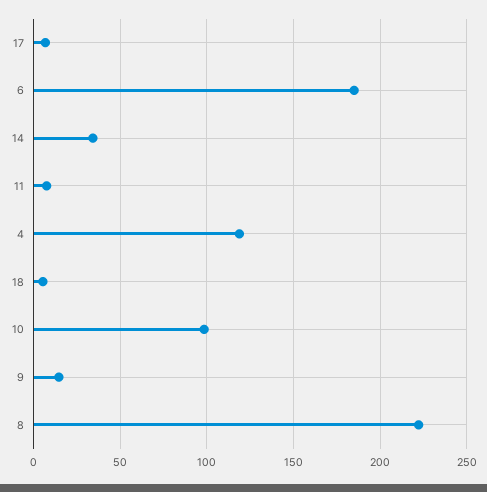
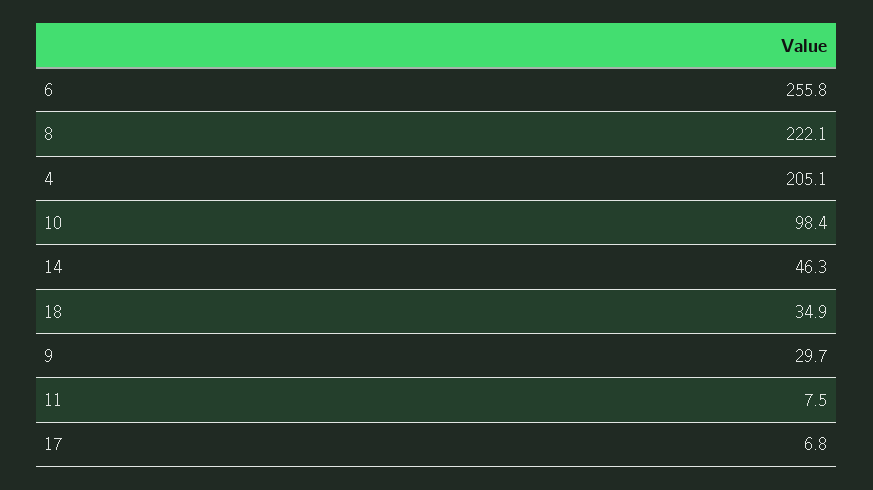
6: 185 -> 255.8
14: 35 -> 46.3
4: 120 -> 205.1
18: 5 -> 34.9
9: 15 -> 29.7

